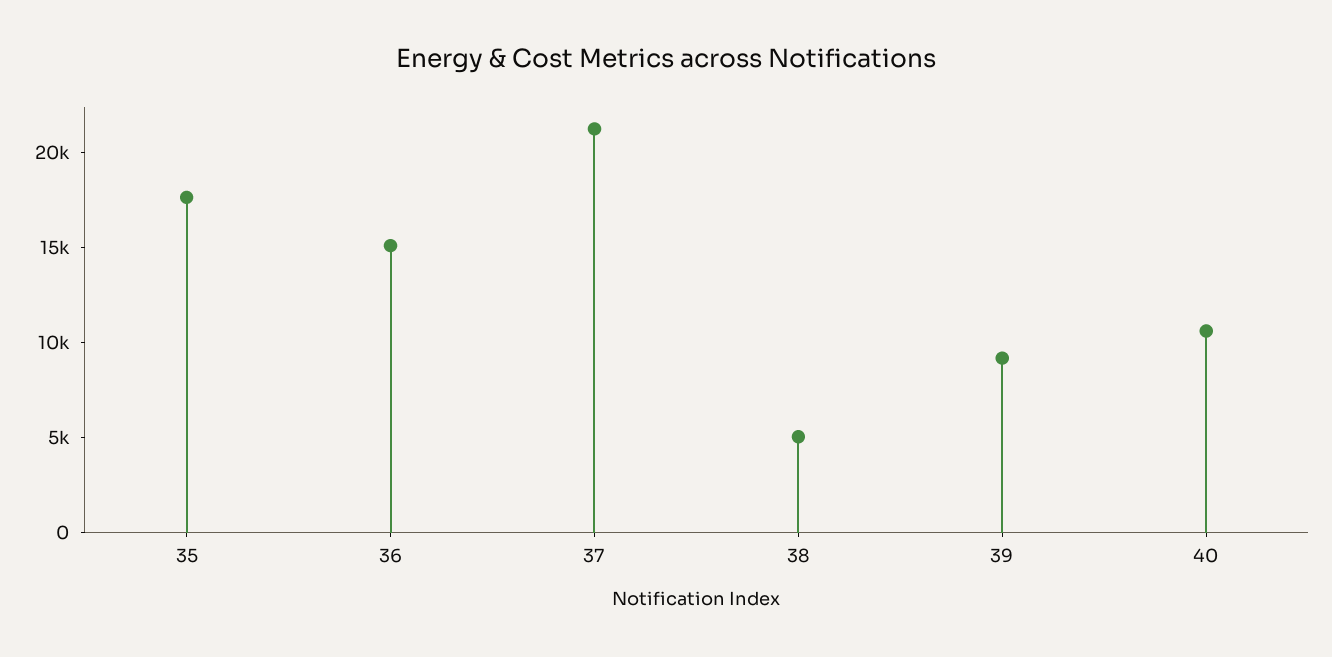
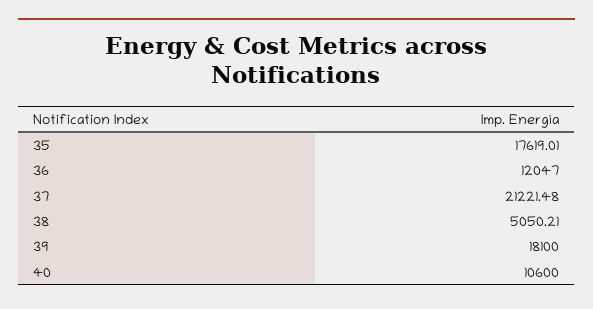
36: 15000 -> 12047
39: 9000 -> 18100

